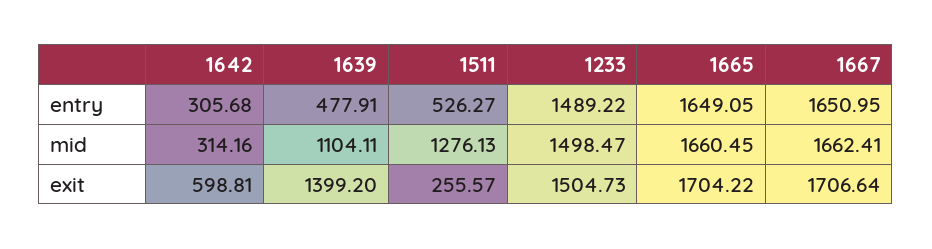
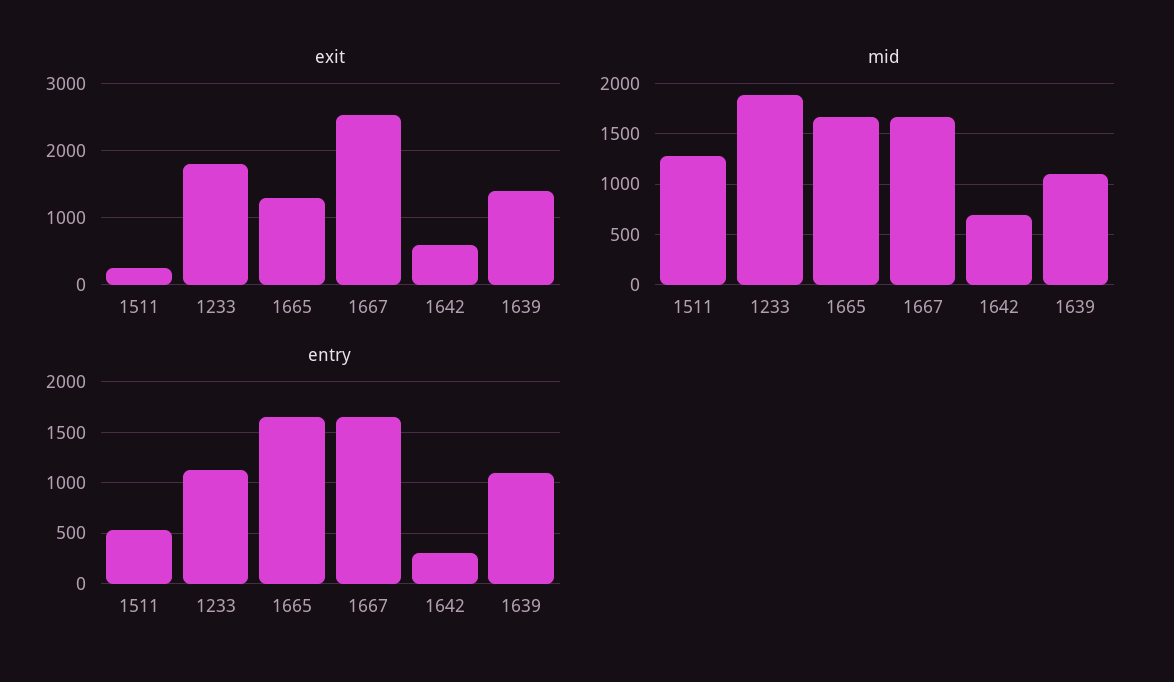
entry, 1639: 477.91 -> 1100
entry, 1233: 1489.22 -> 1100
mid, 1642: 314.16 -> 700
mid, 1233: 1498.47 -> 1900
exit, 1233: 1504.73 -> 1800
exit, 1665: 1704.22 -> 1300
exit, 1667: 1706.64 -> 2500

